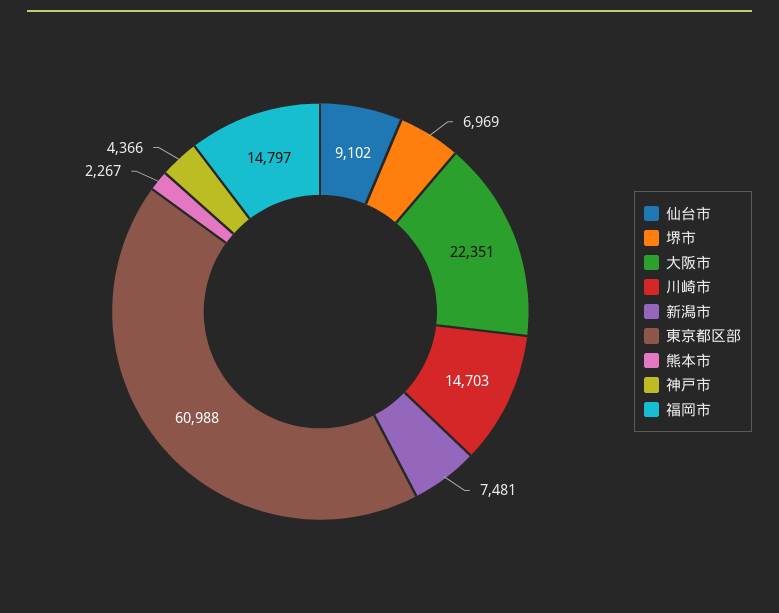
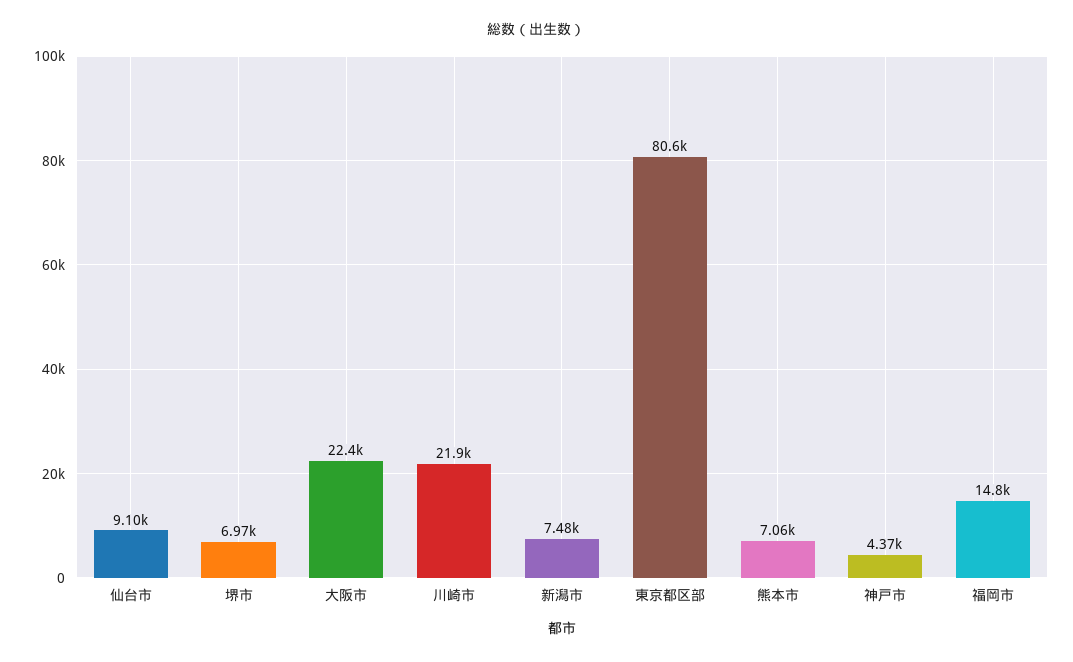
川崎市: 14703 -> 21900
東京都区部: 60988 -> 80600
熊本市: 2267 -> 7060

